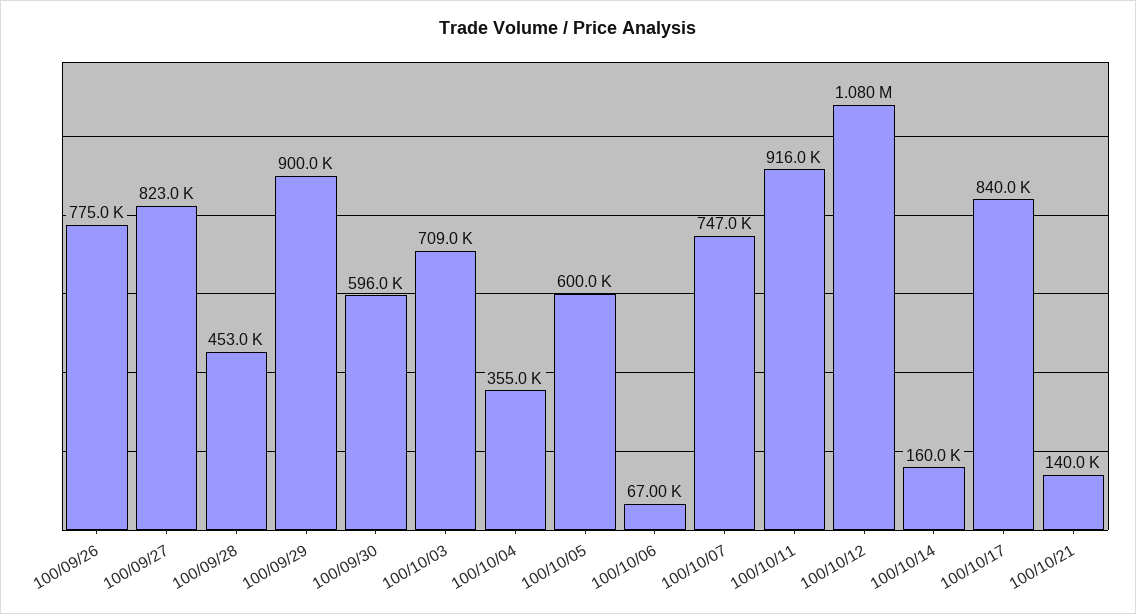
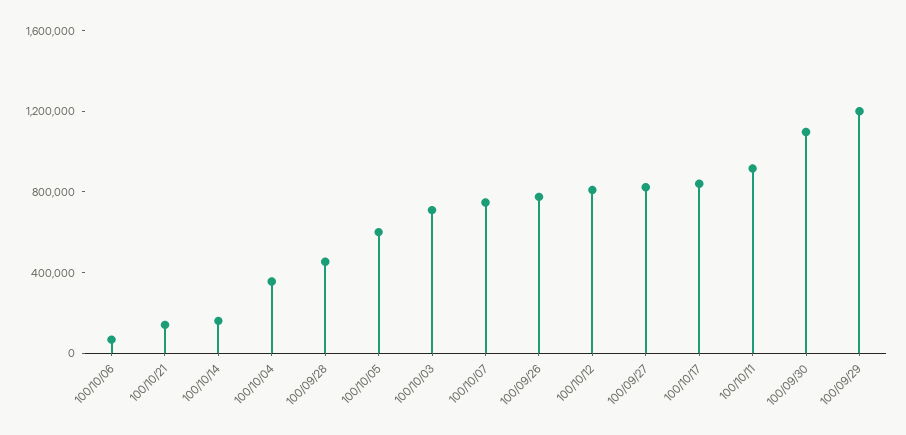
100/09/29: 900000 -> 1200000
100/09/30: 596000 -> 1100000
100/10/12: 1080000 -> 800000

